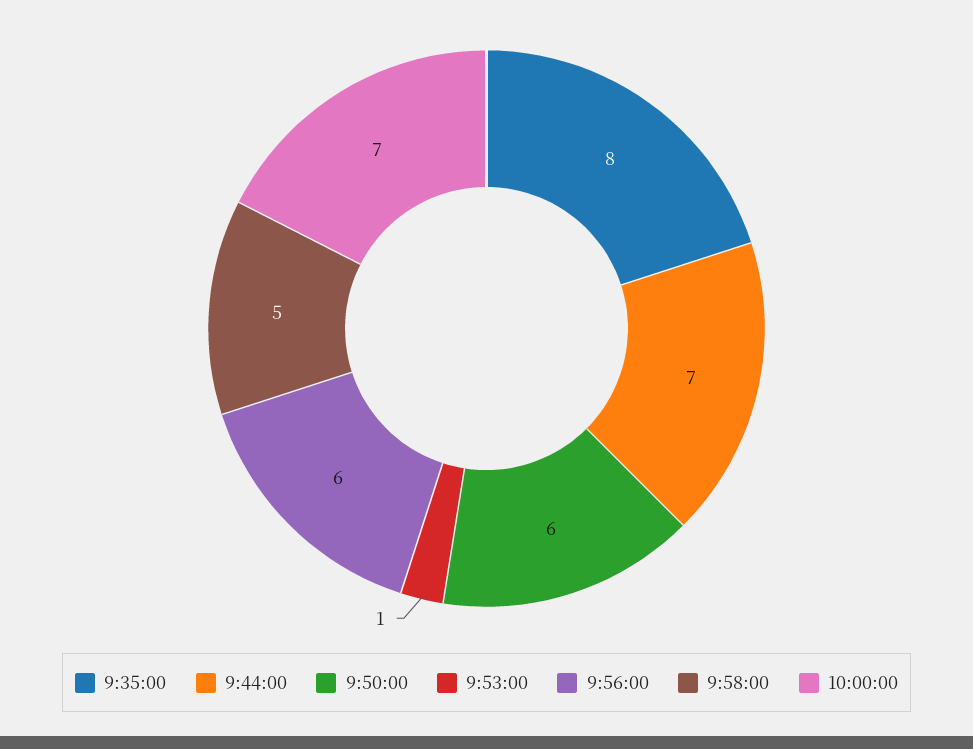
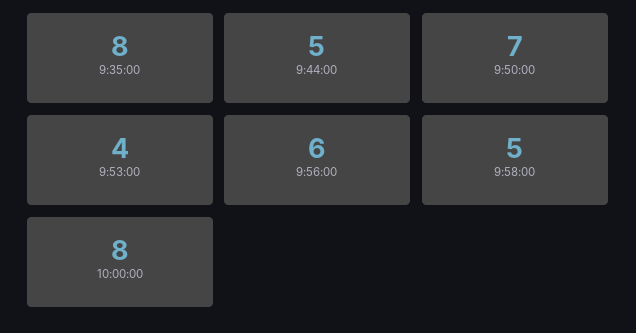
9:44:00: 7 -> 5
9:50:00: 6 -> 7
9:53:00: 1 -> 4
10:00:00: 7 -> 8

